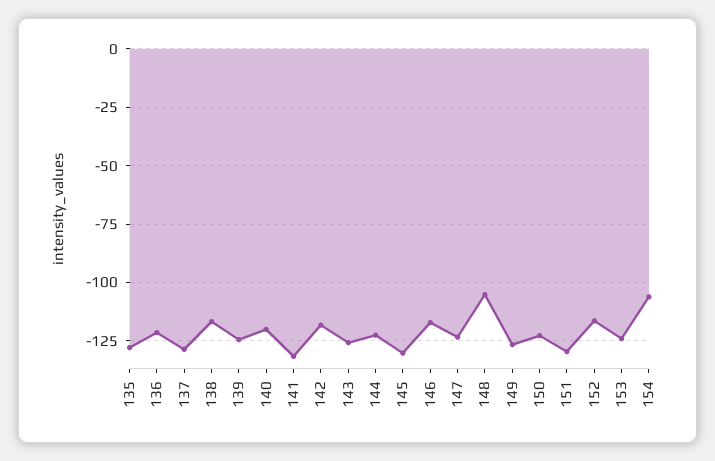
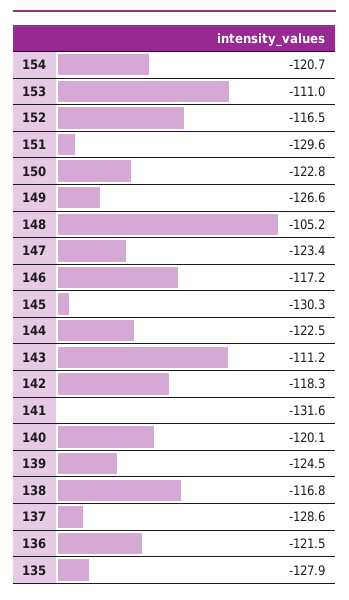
143: -125 -> -111.2
153: -125 -> -111
154: -105 -> -120.7

